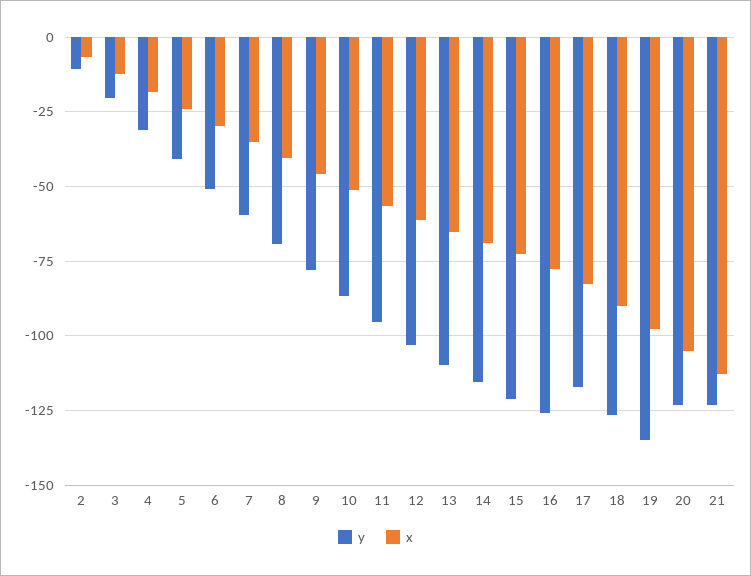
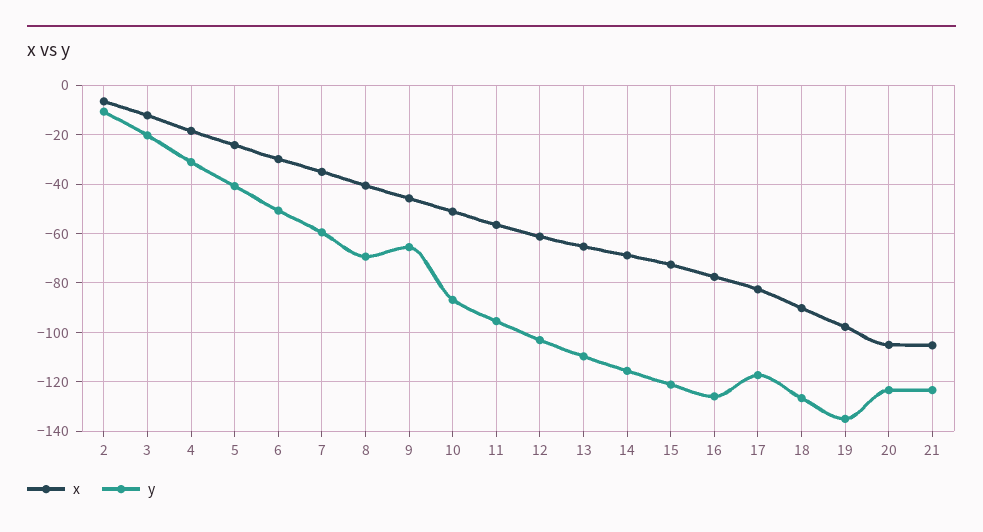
y, 9: -77.5 -> -65
x, 21: -112.5 -> -105

